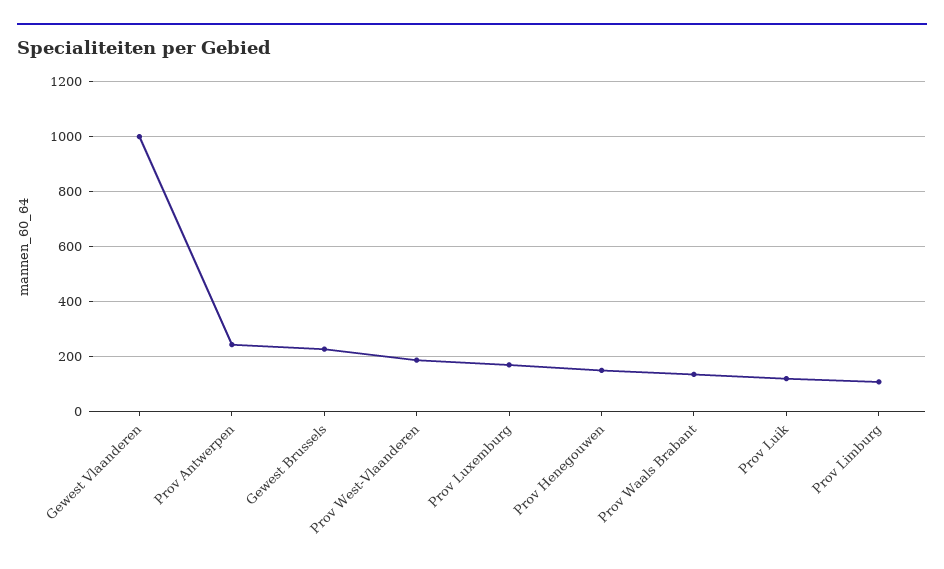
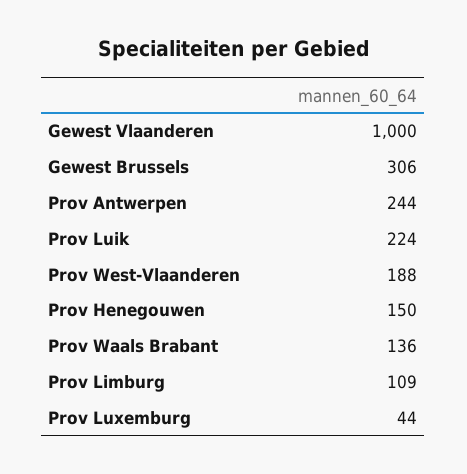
Gewest Brussels: 225 -> 306
Prov Luxemburg: 175 -> 44
Prov Luik: 125 -> 224

